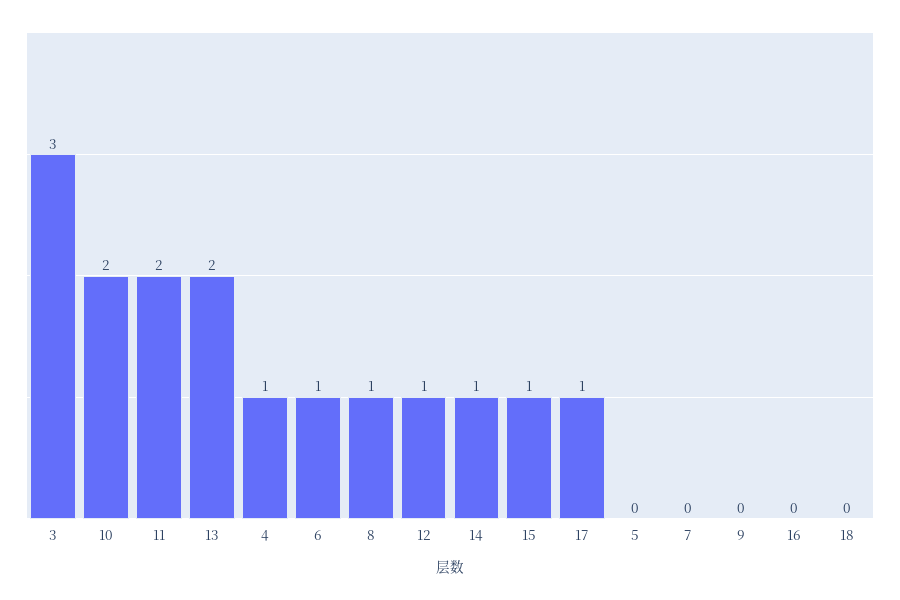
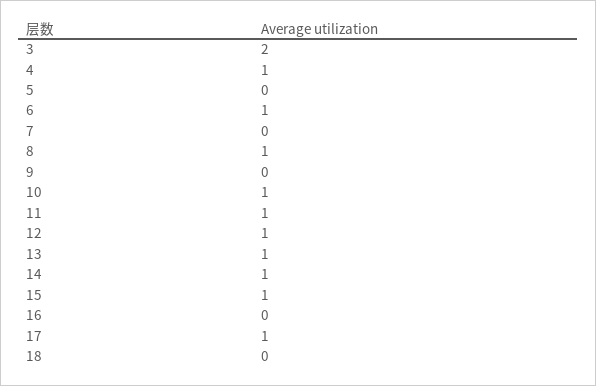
3: 3 -> 2
10: 2 -> 1
11: 2 -> 1
13: 2 -> 1

